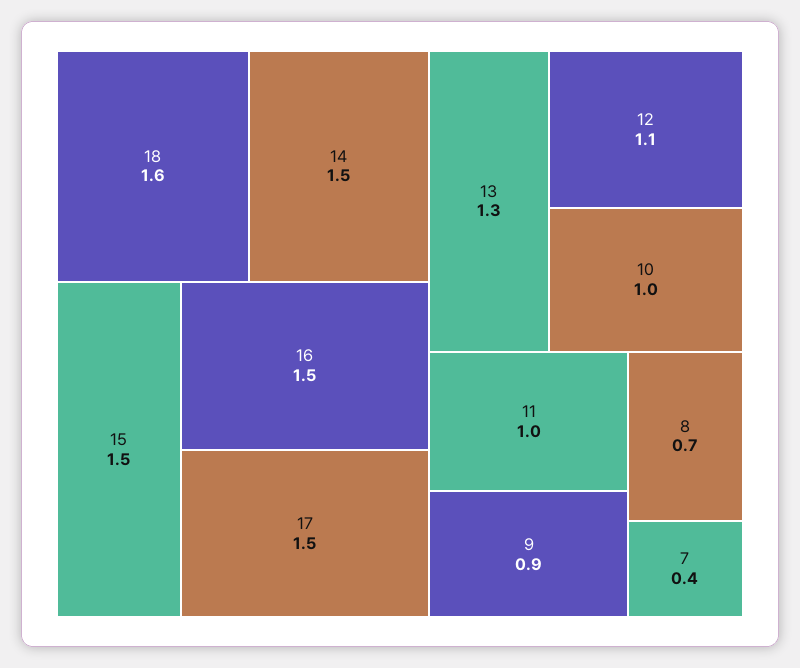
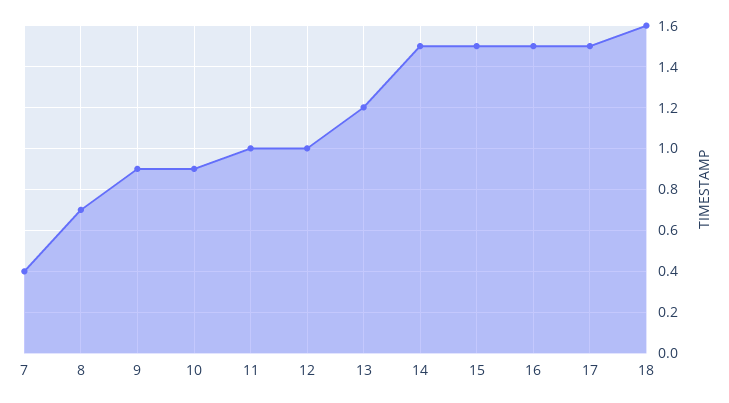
13: 1.3 -> 1.2
12: 1.1 -> 1
10: 1 -> 0.9

